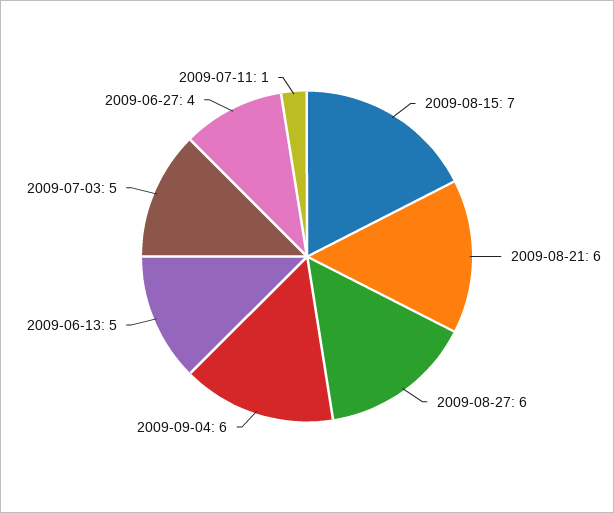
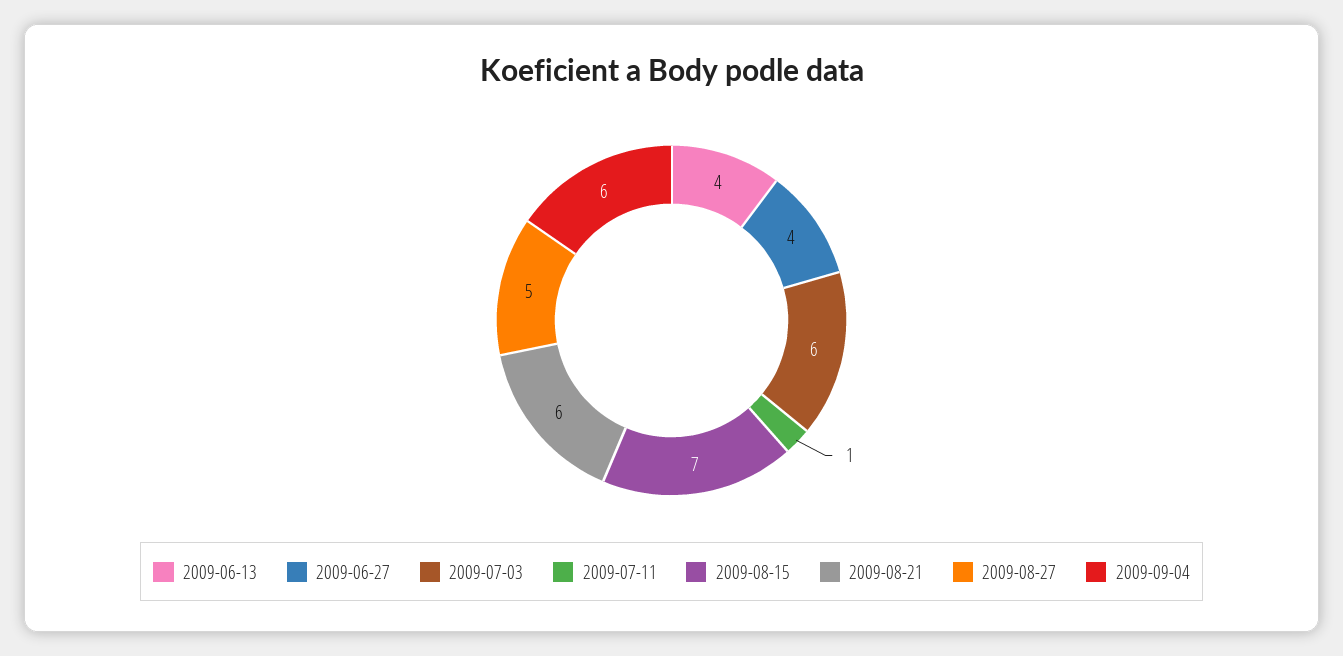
2009-08-27: 6 -> 5
2009-06-13: 5 -> 4
2009-07-03: 5 -> 6

